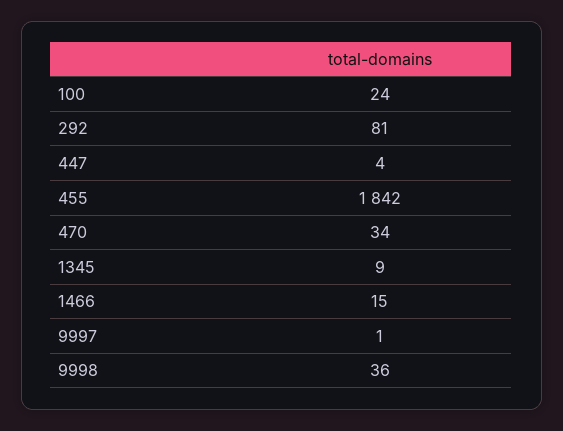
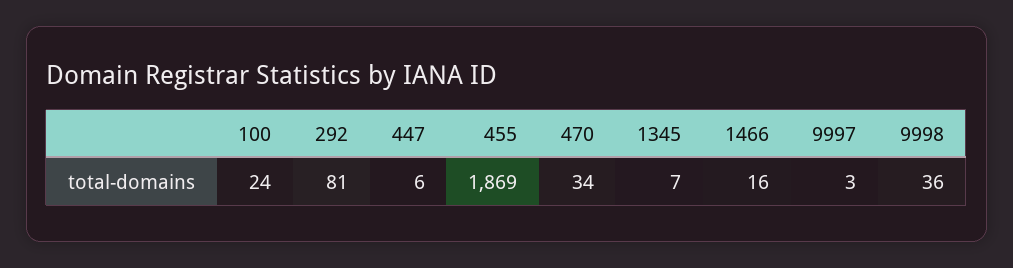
447: 4 -> 6
455: 1842 -> 1869
1345: 9 -> 7
1466: 15 -> 16
9997: 1 -> 3

